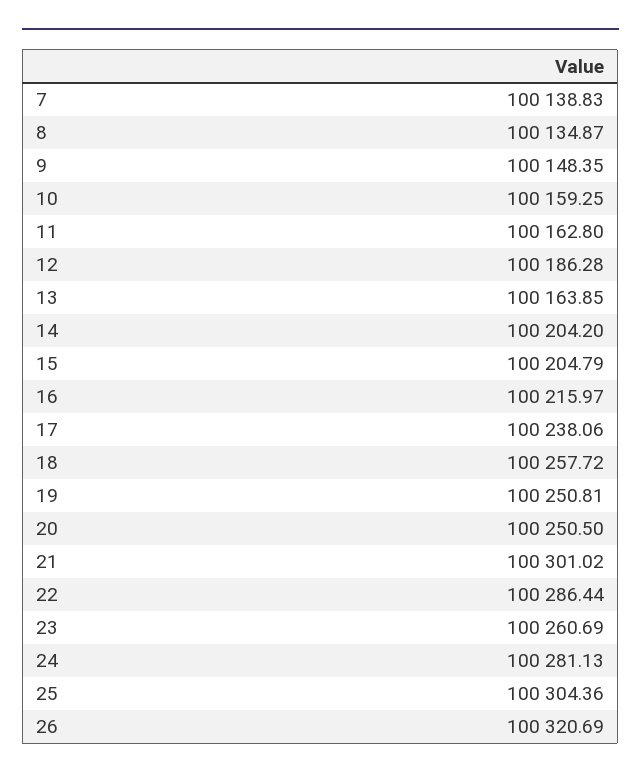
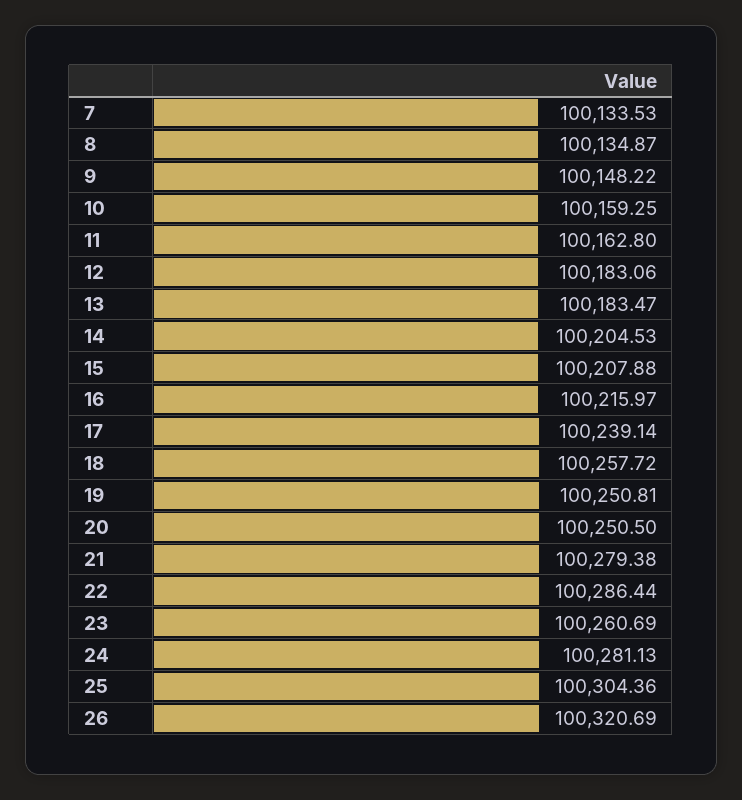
7: 100138.83 -> 100133.53
9: 100148.35 -> 100148.22
12: 100186.28 -> 100183.06
13: 100163.85 -> 100183.47
14: 100204.2 -> 100204.53
15: 100204.79 -> 100207.88
17: 100238.06 -> 100239.14
21: 100301.02 -> 100279.38

